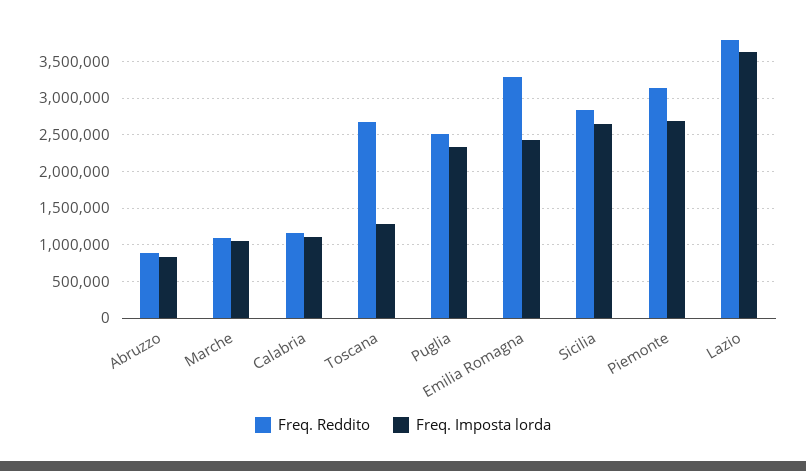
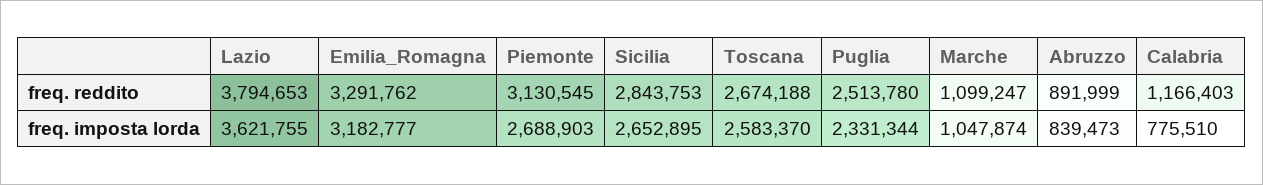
Freq. Imposta lorda, Calabria: 1100000 -> 775510
Freq. Imposta lorda, Toscana: 1300000 -> 2583370
Freq. Imposta lorda, Emilia Romagna: 2400000 -> 3182777

